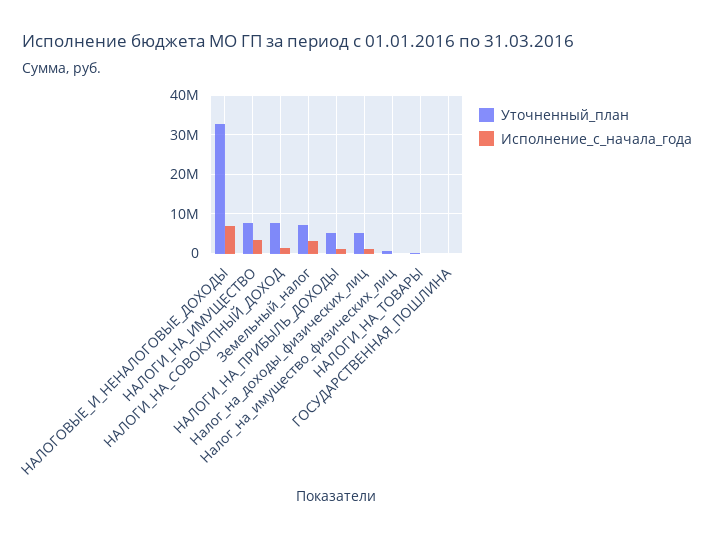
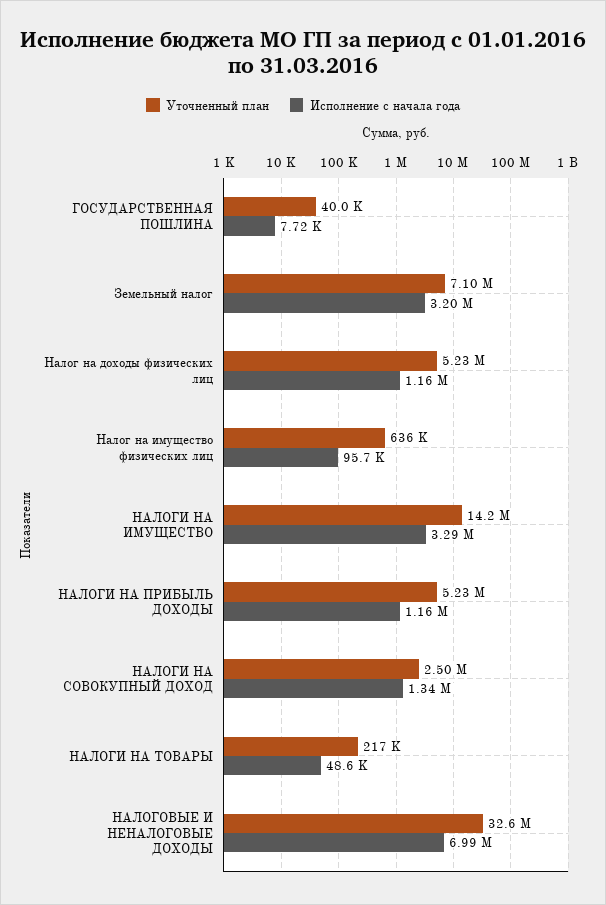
Уточненный_план, НАЛОГИ_НА_ИМУЩЕСТВО: 8000000 -> 14200000
Уточненный_план, НАЛОГИ_НА_СОВОКУПНЫЙ_ДОХОД: 8000000 -> 2500000

